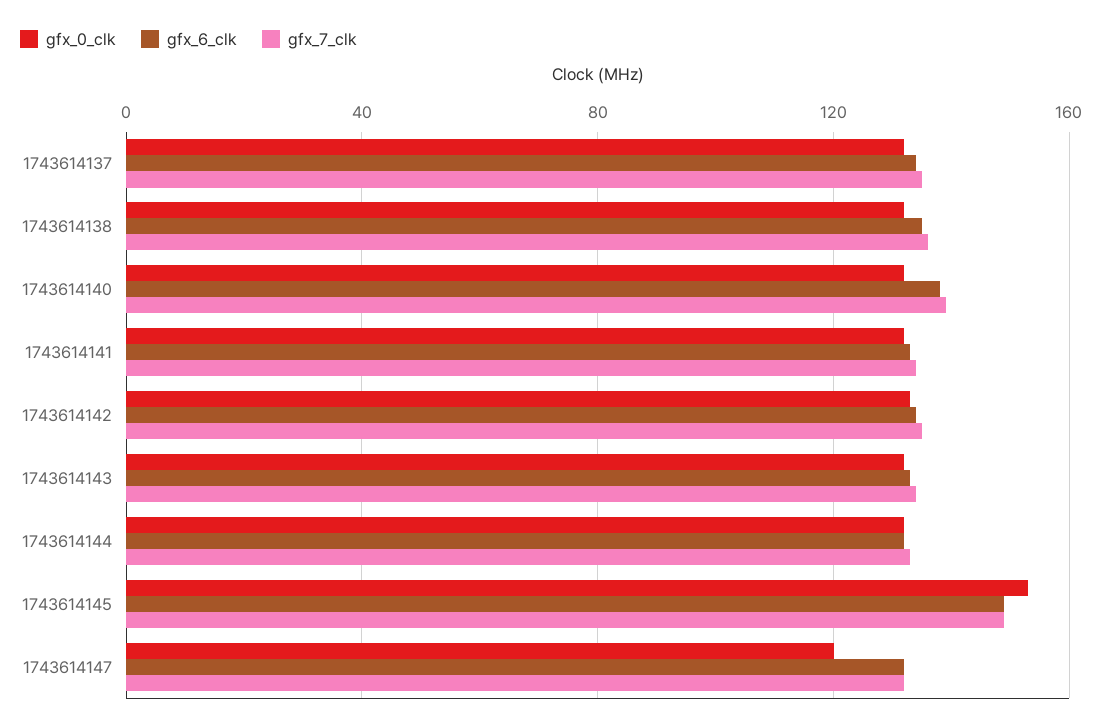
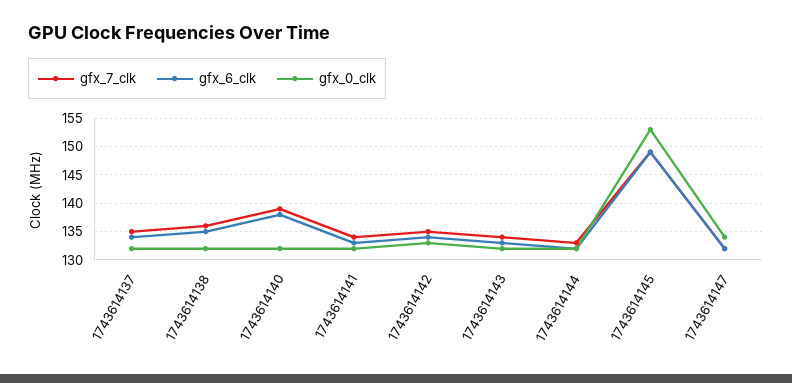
gfx_0_clk, 1743614147: 120 -> 135

